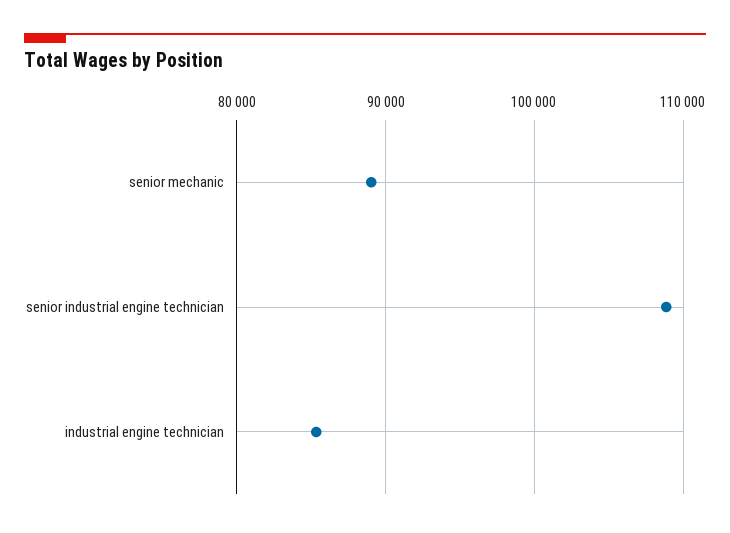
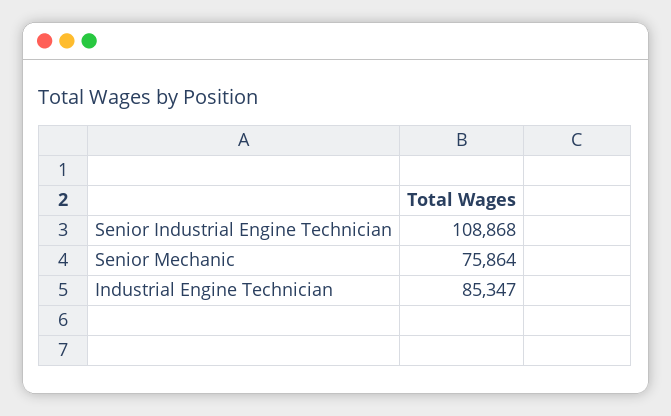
senior mechanic: 89000 -> 75864

